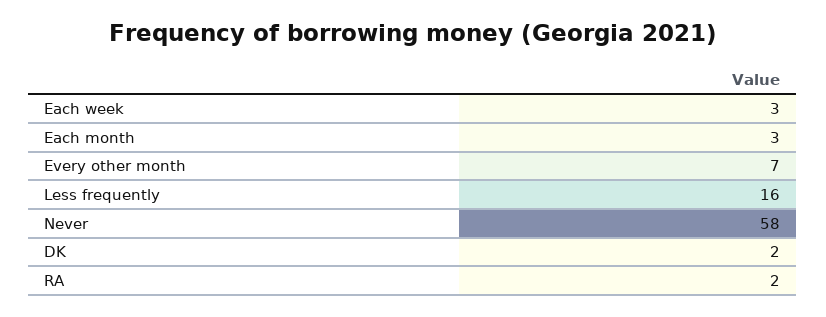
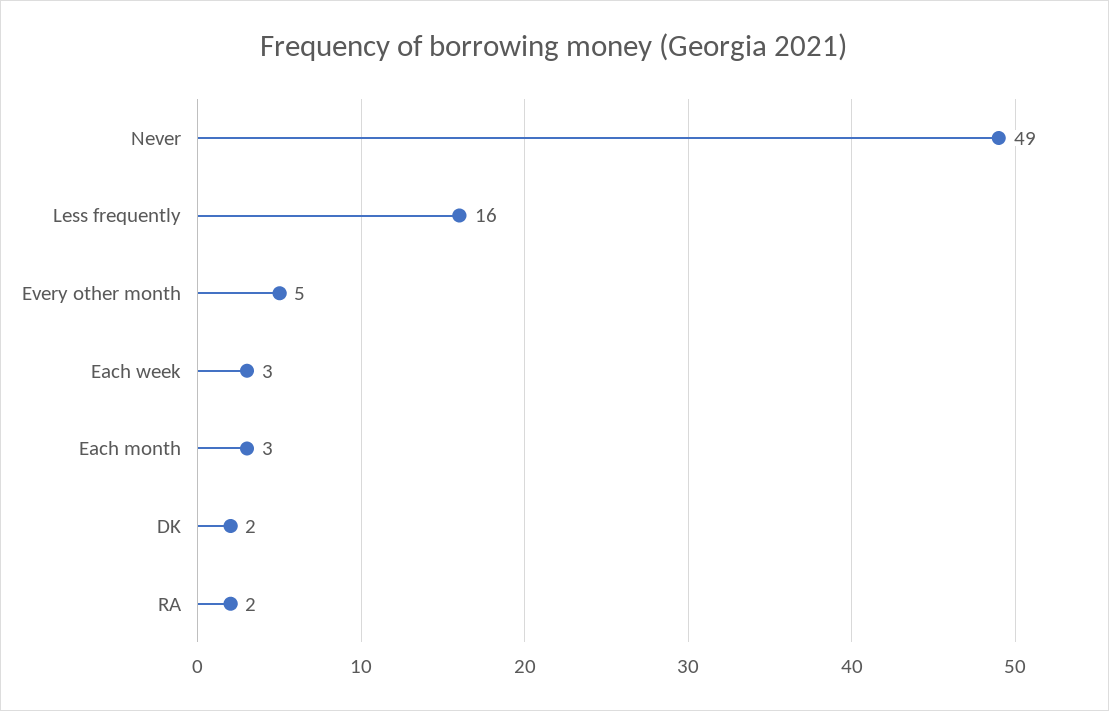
Every other month: 7 -> 5
Never: 58 -> 49

